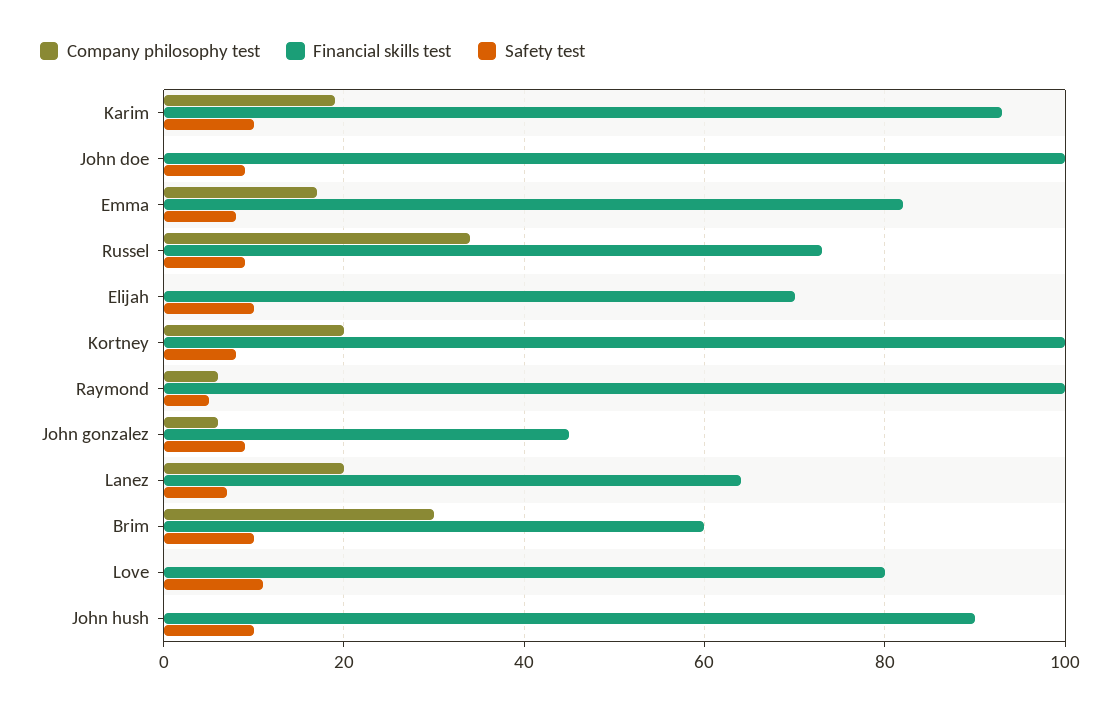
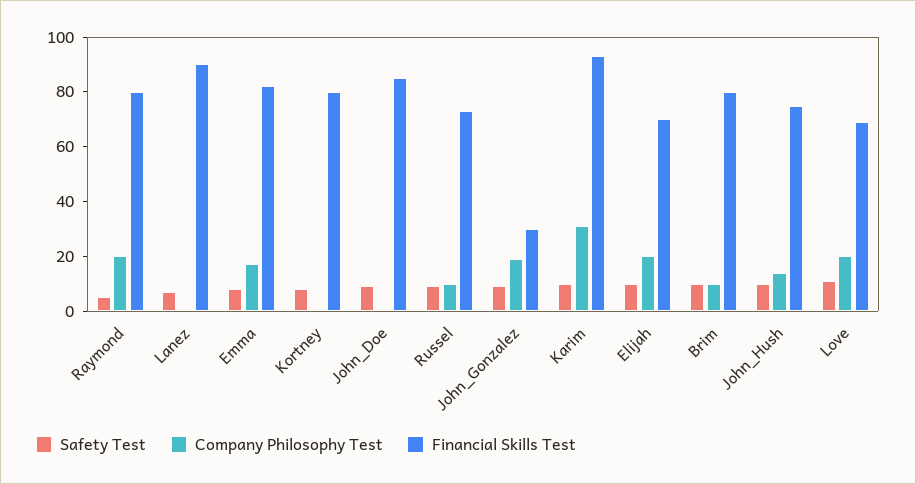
Company philosophy test, Karim: 20 -> 30
Financial skills test, John doe: 100 -> 85
Company philosophy test, Russel: 35 -> 10
Company philosophy test, Elijah: 0 -> 20
Company philosophy test, Kortney: 20 -> 0
Financial skills test, Kortney: 100 -> 80
Company philosophy test, Raymond: 5 -> 20
Financial skills test, Raymond: 100 -> 80
Company philosophy test, John gonzalez: 5 -> 20
Financial skills test, John gonzalez: 45 -> 30
Company philosophy test, Lanez: 20 -> 0
Financial skills test, Lanez: 65 -> 90
Company philosophy test, Brim: 30 -> 10
Financial skills test, Brim: 60 -> 80
Company philosophy test, Love: 0 -> 20
Financial skills test, Love: 80 -> 70
Company philosophy test, John hush: 0 -> 15
Financial skills test, John hush: 90 -> 75

